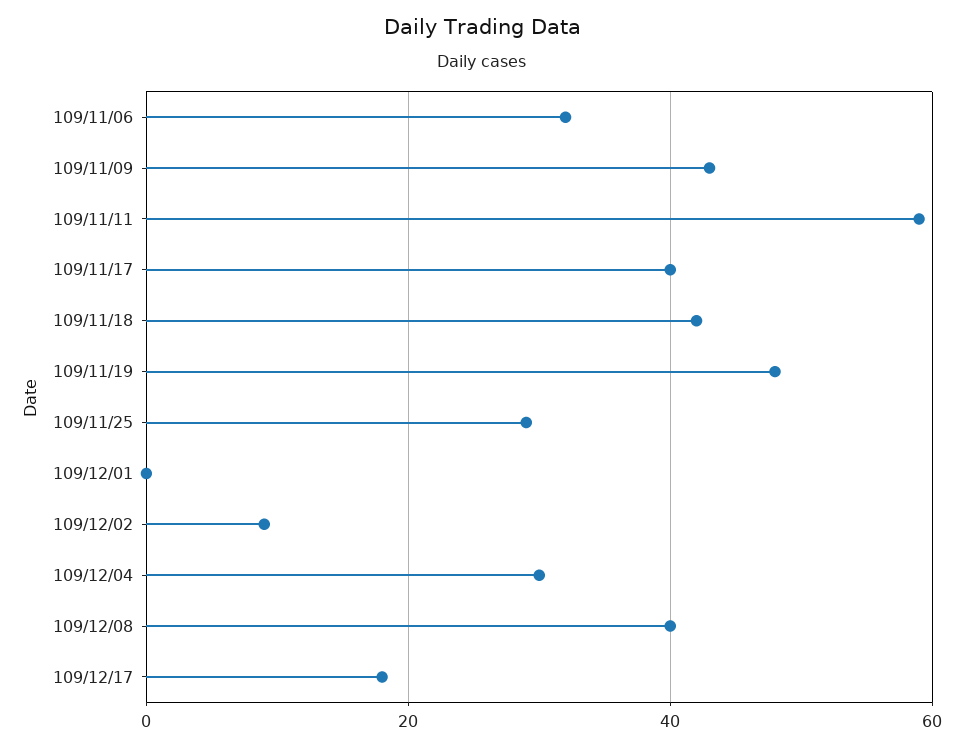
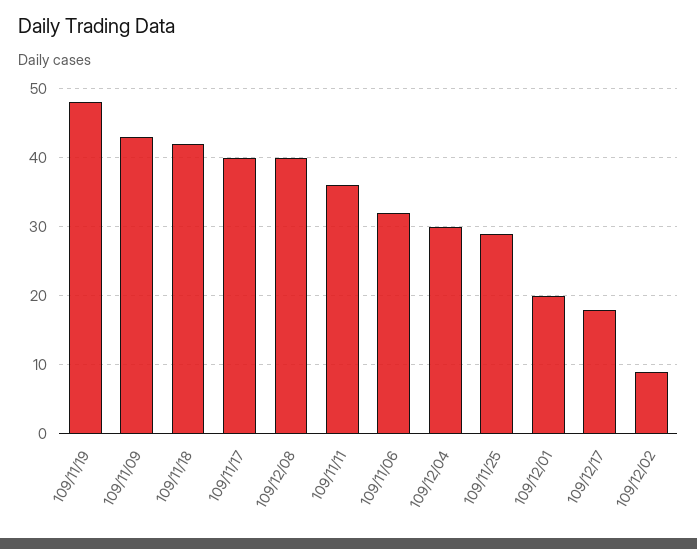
109/11/11: 60 -> 36
109/12/01: 0 -> 20

